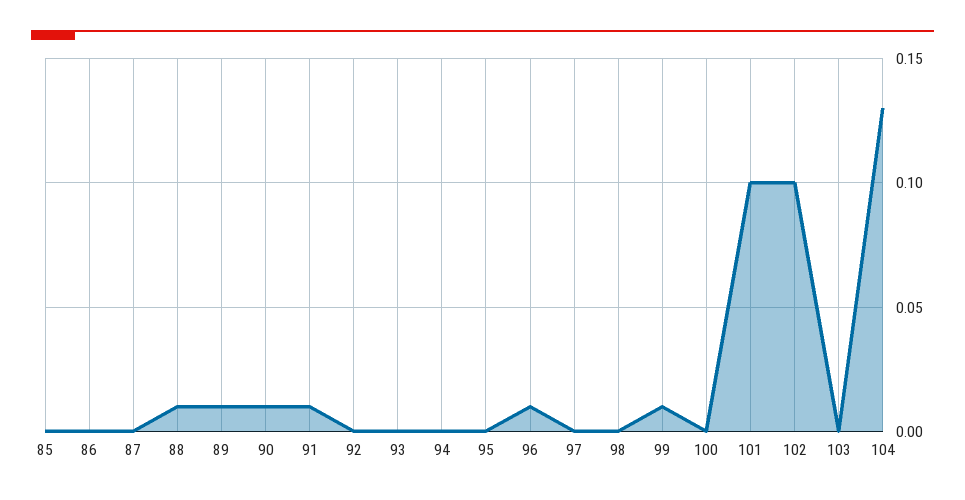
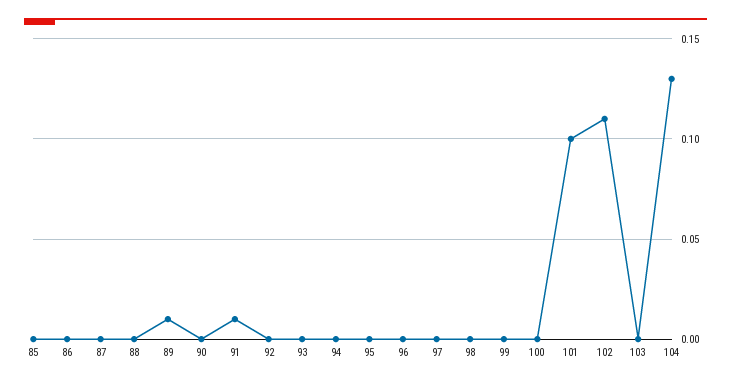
88: 0.01 -> 0
90: 0.01 -> 0
96: 0.01 -> 0
99: 0.01 -> 0
102: 0.1 -> 0.11

